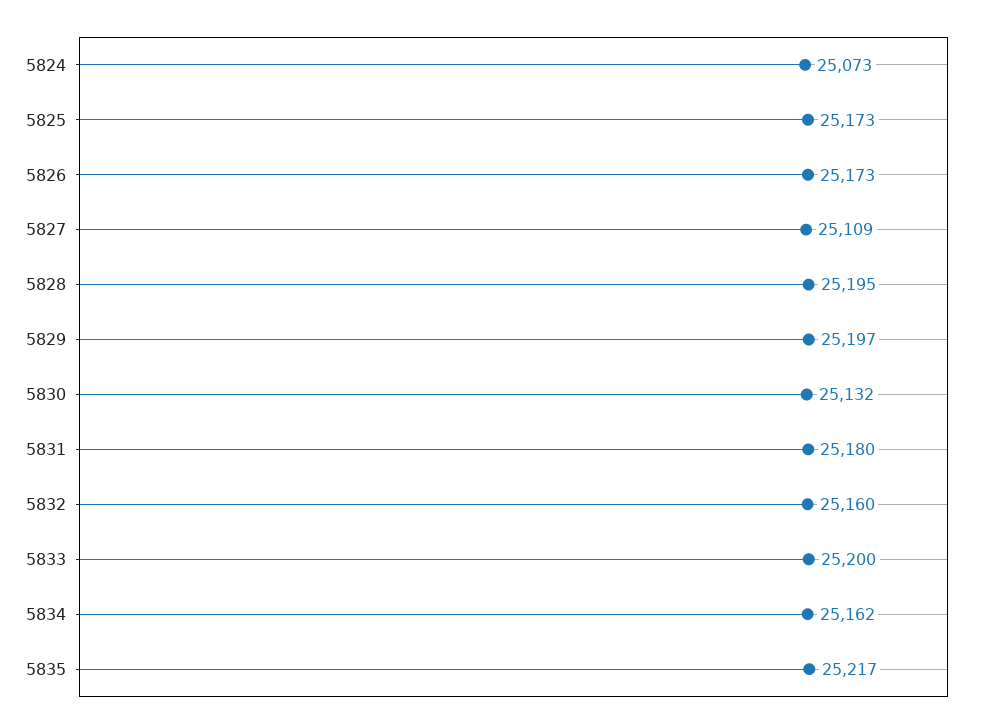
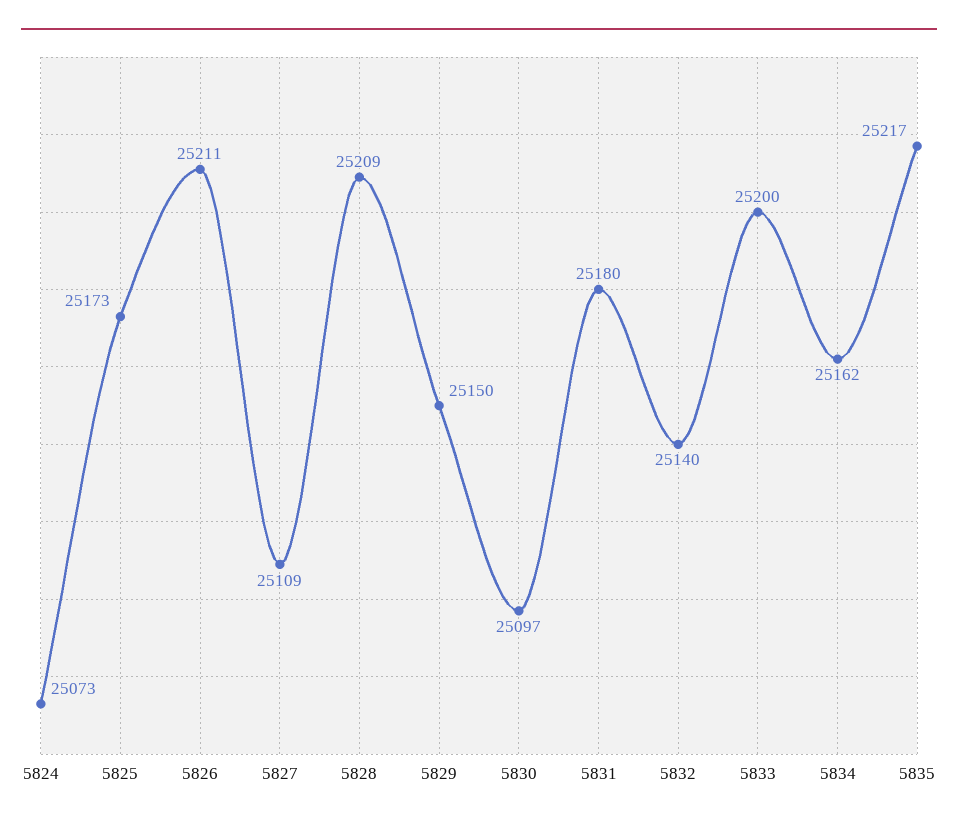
5826: 25173 -> 25211
5828: 25195 -> 25209
5829: 25197 -> 25150
5830: 25132 -> 25097
5832: 25160 -> 25140

